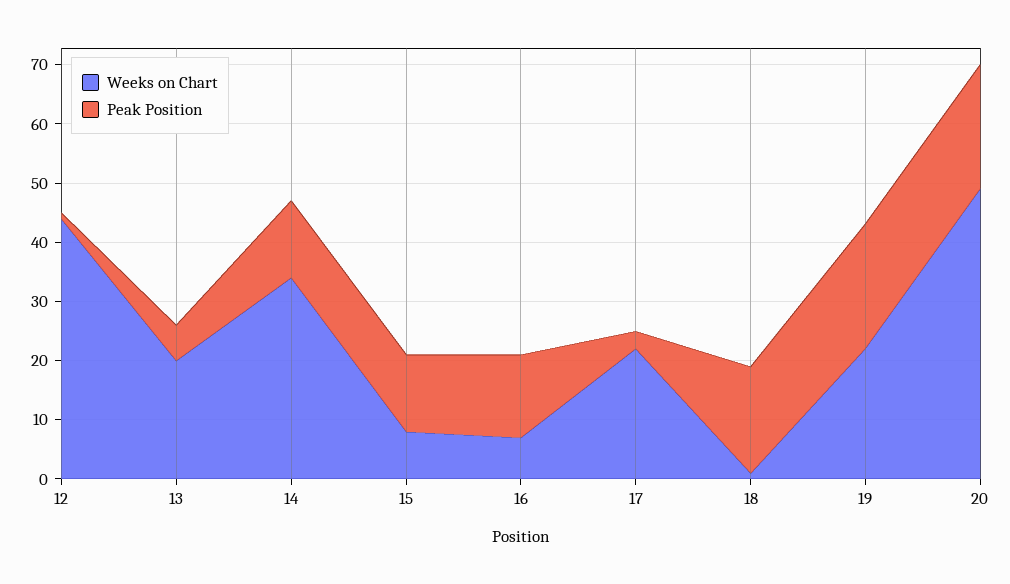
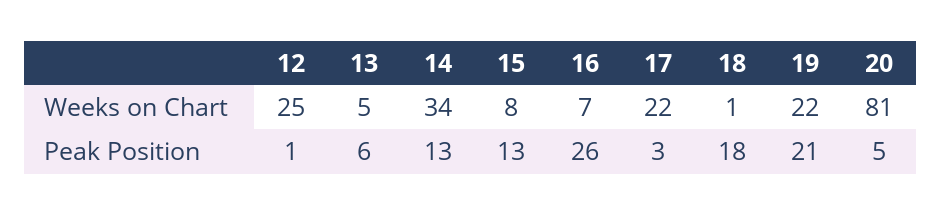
Weeks on Chart, 12: 45 -> 25
Weeks on Chart, 13: 20 -> 5
Peak Position, 16: 15 -> 26
Weeks on Chart, 20: 50 -> 81
Peak Position, 20: 20 -> 5

